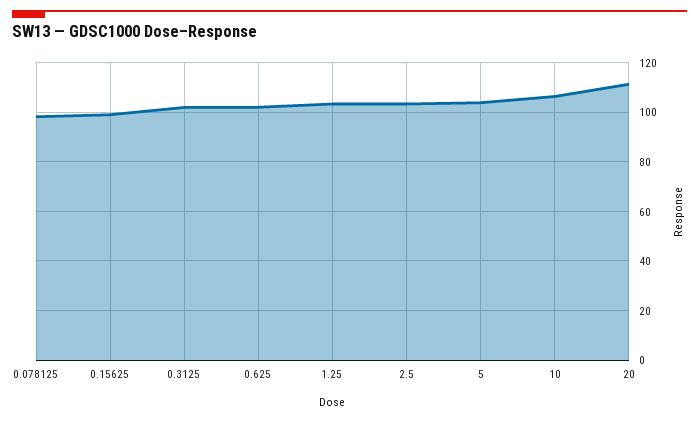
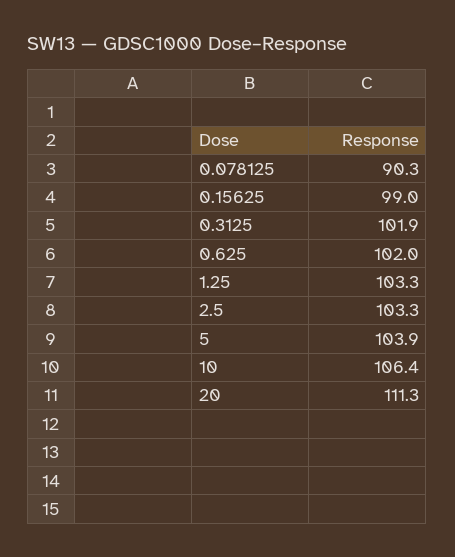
0.078125: 97.5 -> 90.3

